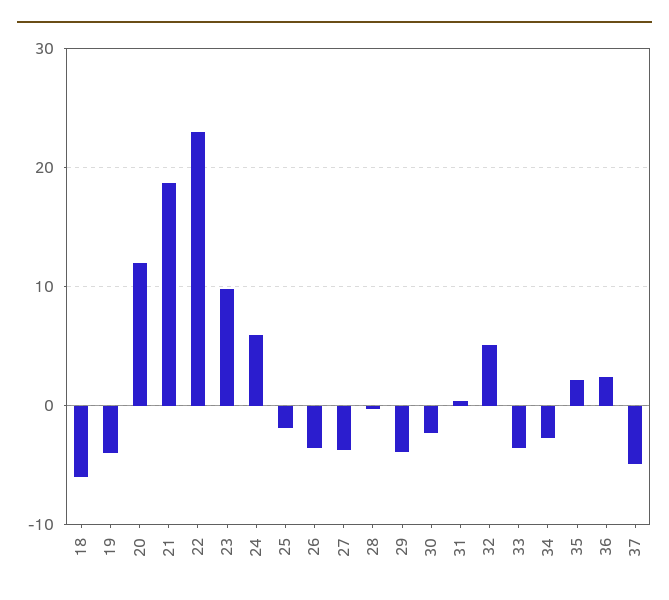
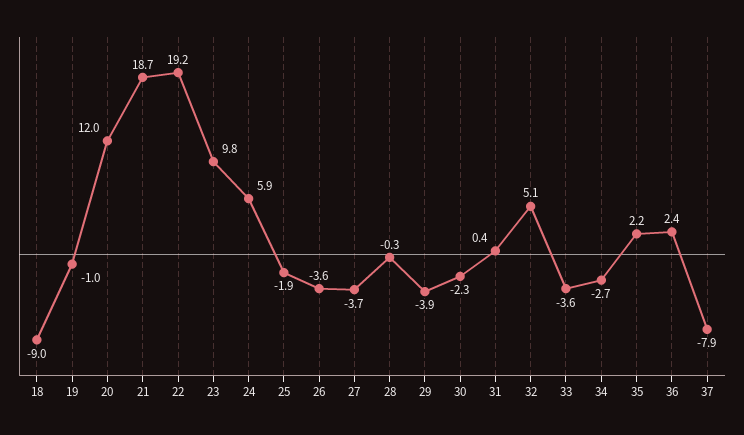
18: -6 -> -9
19: -4 -> -1
22: 23 -> 19.2
37: -5 -> -7.9

